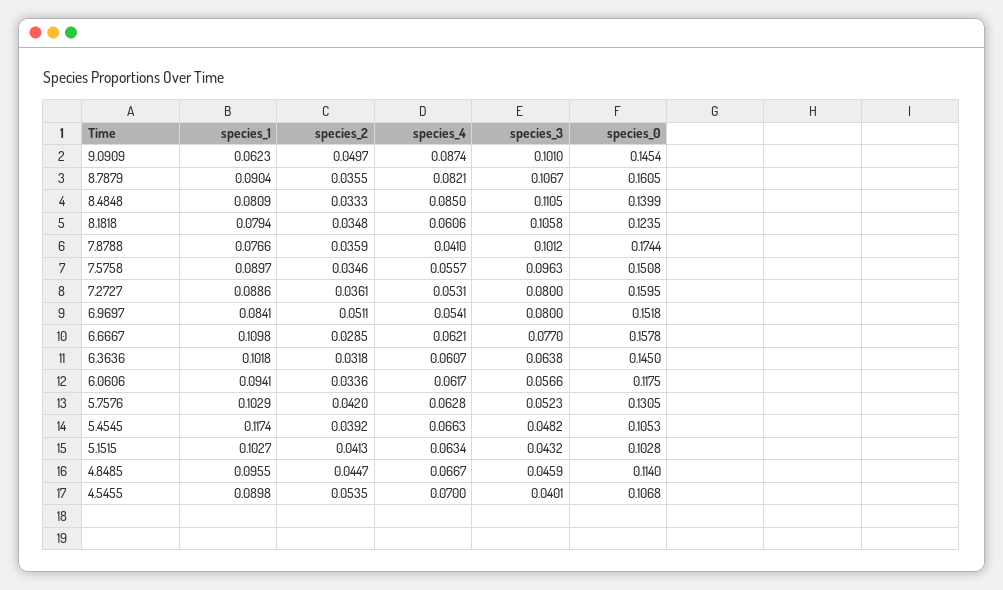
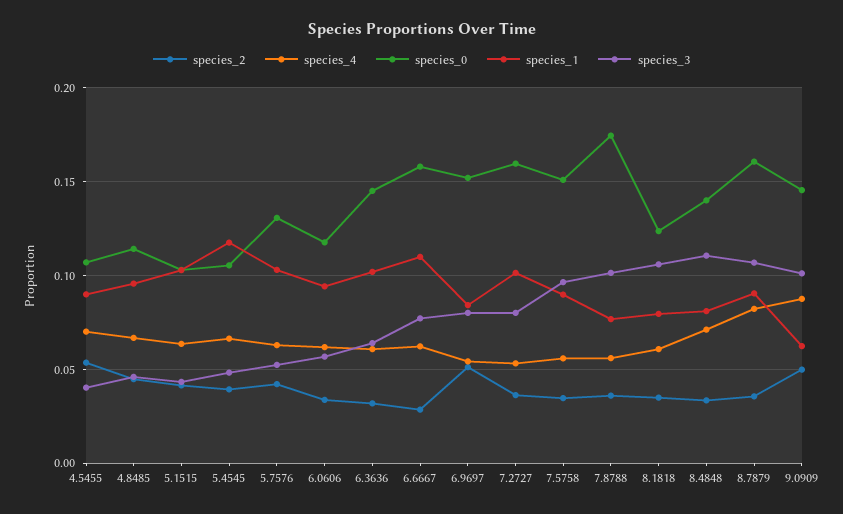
species_4, 8.4848: 0.085 -> 0.07
species_4, 7.8788: 0.041 -> 0.055
species_1, 7.2727: 0.0886 -> 0.1

